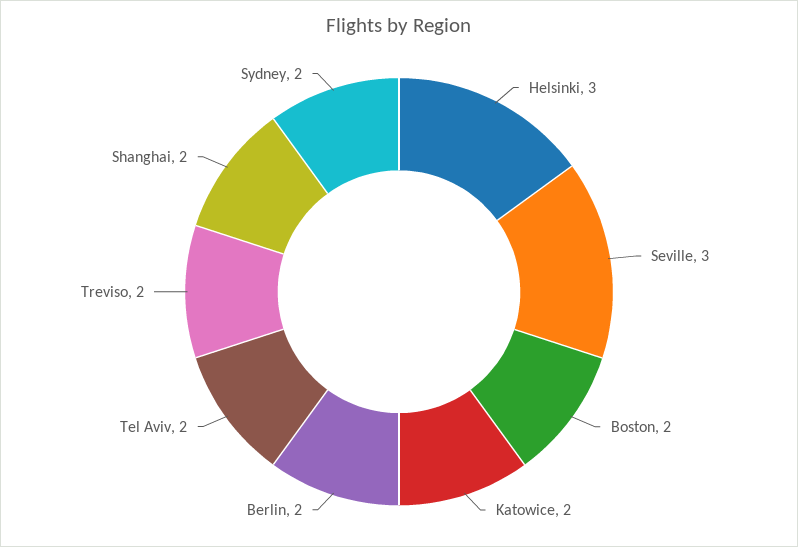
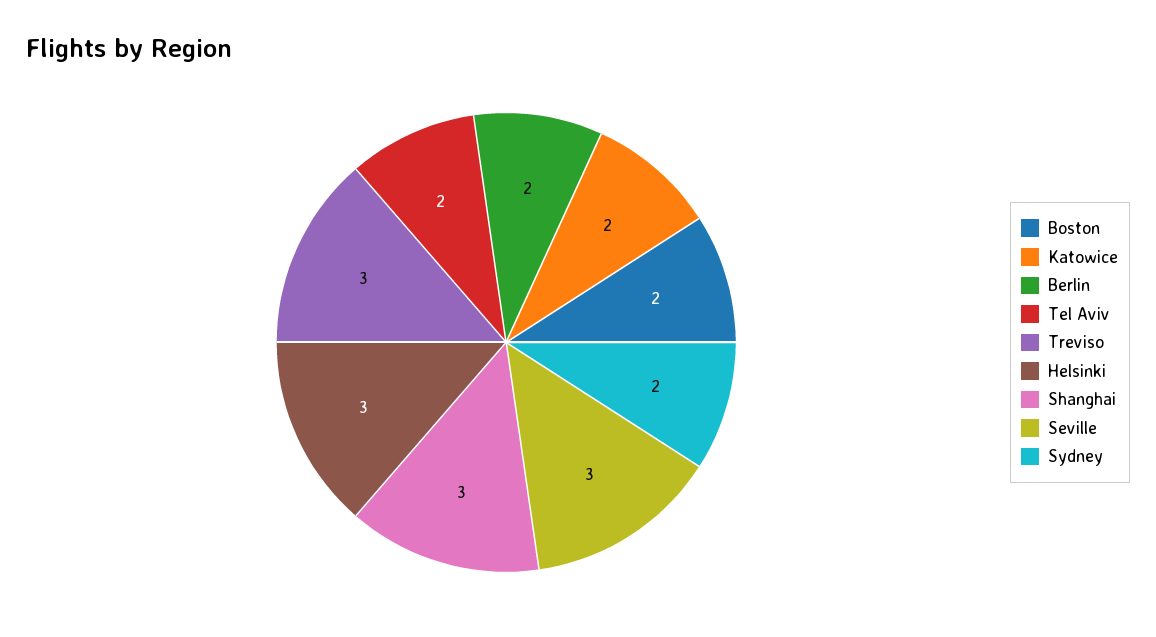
Treviso: 2 -> 3
Shanghai: 2 -> 3

